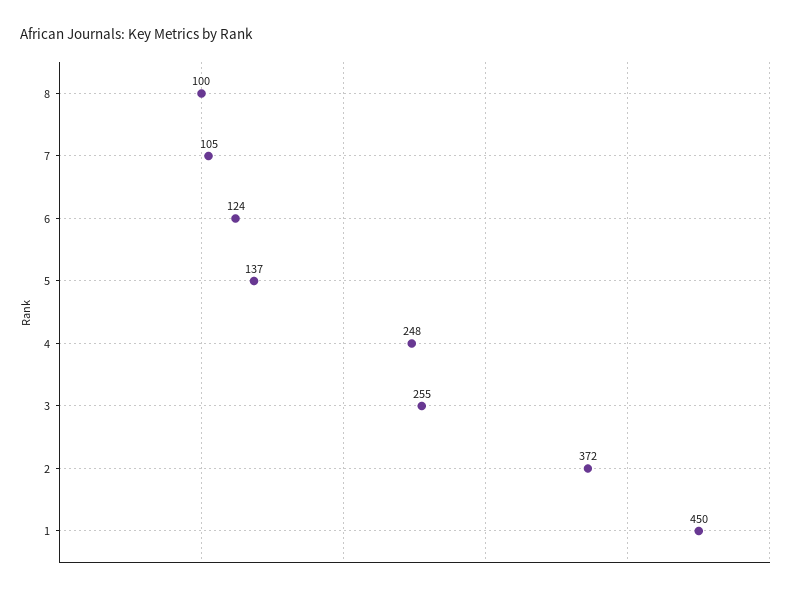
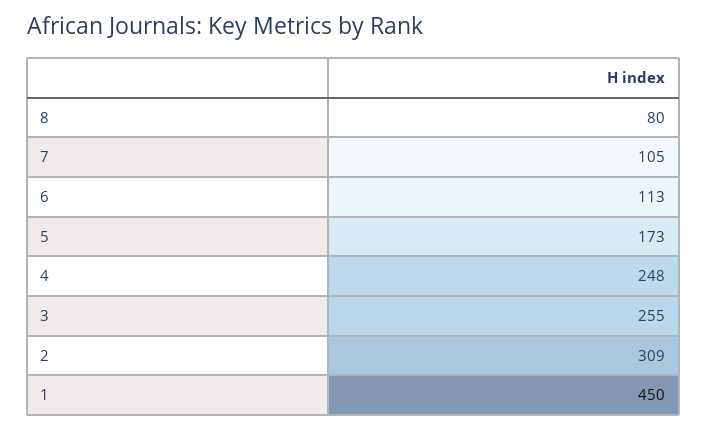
8: 100 -> 80
6: 124 -> 113
5: 137 -> 173
2: 372 -> 309

